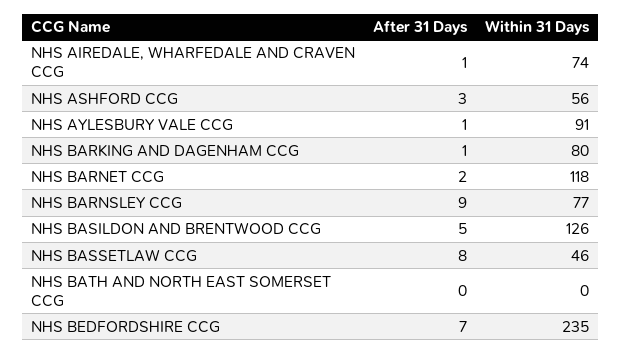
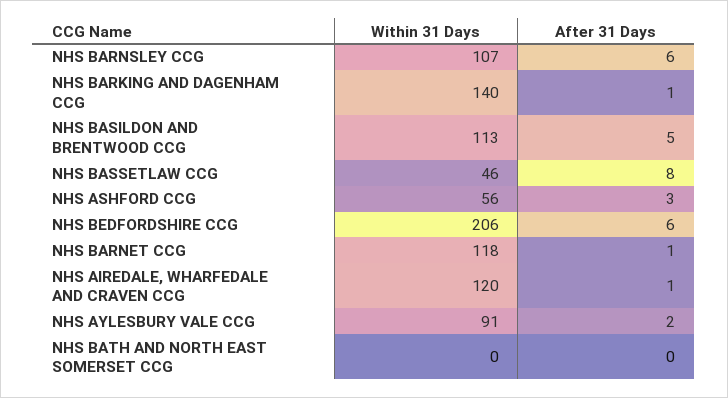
Within 31 Days, NHS AIREDALE, WHARFEDALE AND CRAVEN CCG: 74 -> 120
After 31 Days, NHS AYLESBURY VALE CCG: 1 -> 2
Within 31 Days, NHS BARKING AND DAGENHAM CCG: 80 -> 140
After 31 Days, NHS BARNET CCG: 2 -> 1
After 31 Days, NHS BARNSLEY CCG: 9 -> 6
Within 31 Days, NHS BARNSLEY CCG: 77 -> 107
Within 31 Days, NHS BASILDON AND BRENTWOOD CCG: 126 -> 113
After 31 Days, NHS BEDFORDSHIRE CCG: 7 -> 6
Within 31 Days, NHS BEDFORDSHIRE CCG: 235 -> 206

